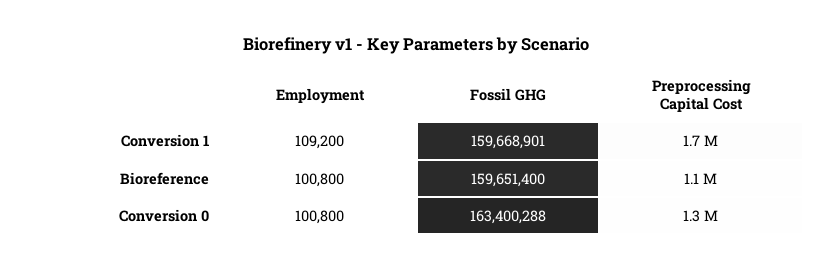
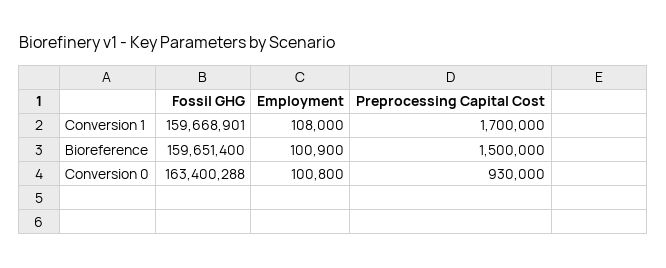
Employment, Conversion 1: 109200 -> 108000
Employment, Bioreference: 100800 -> 100900
Preprocessing Capital Cost, Bioreference: 1100000 -> 1500000
Preprocessing Capital Cost, Conversion 0: 1300000 -> 930000

